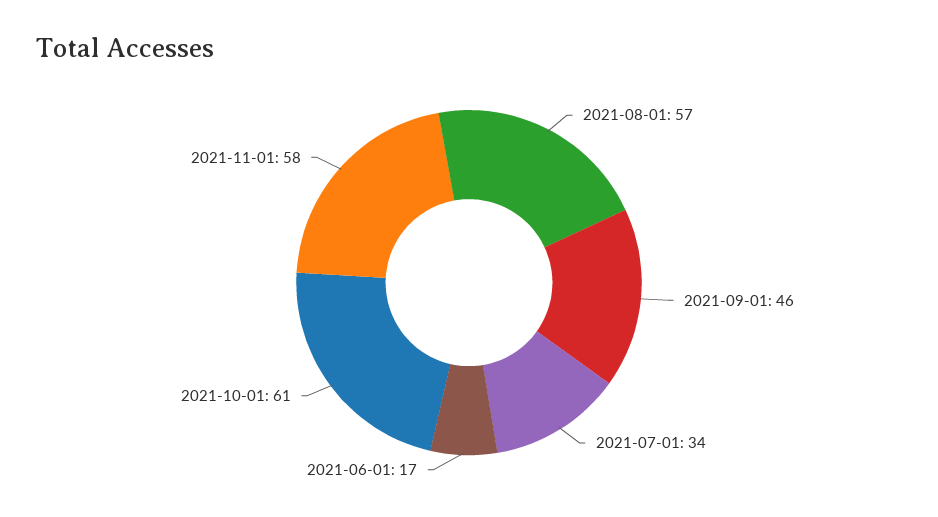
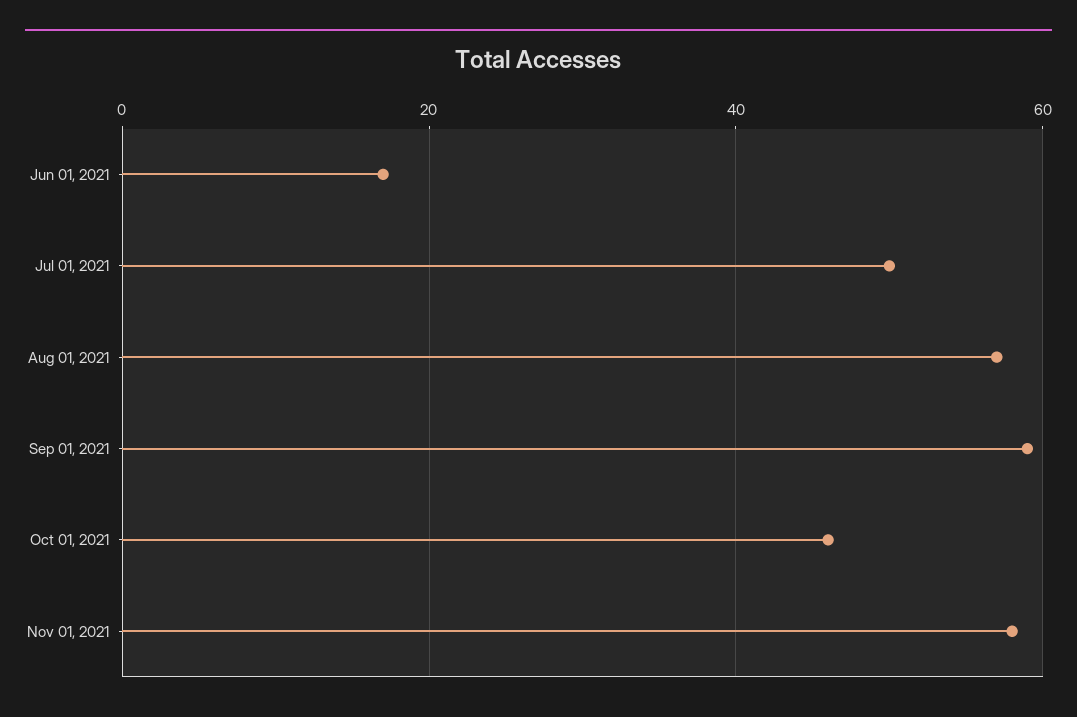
2021-09-01: 46 -> 60
2021-07-01: 34 -> 50
2021-10-01: 61 -> 45

